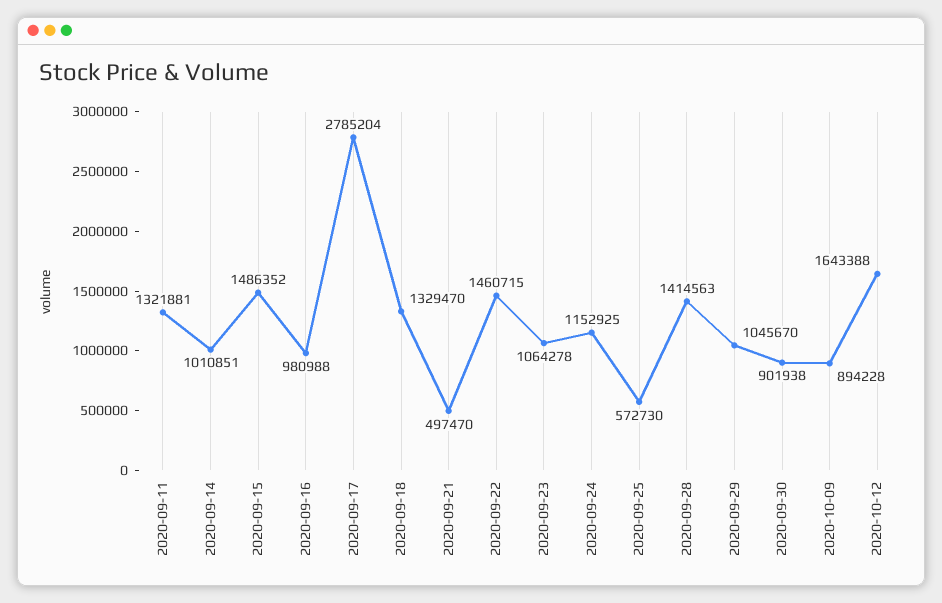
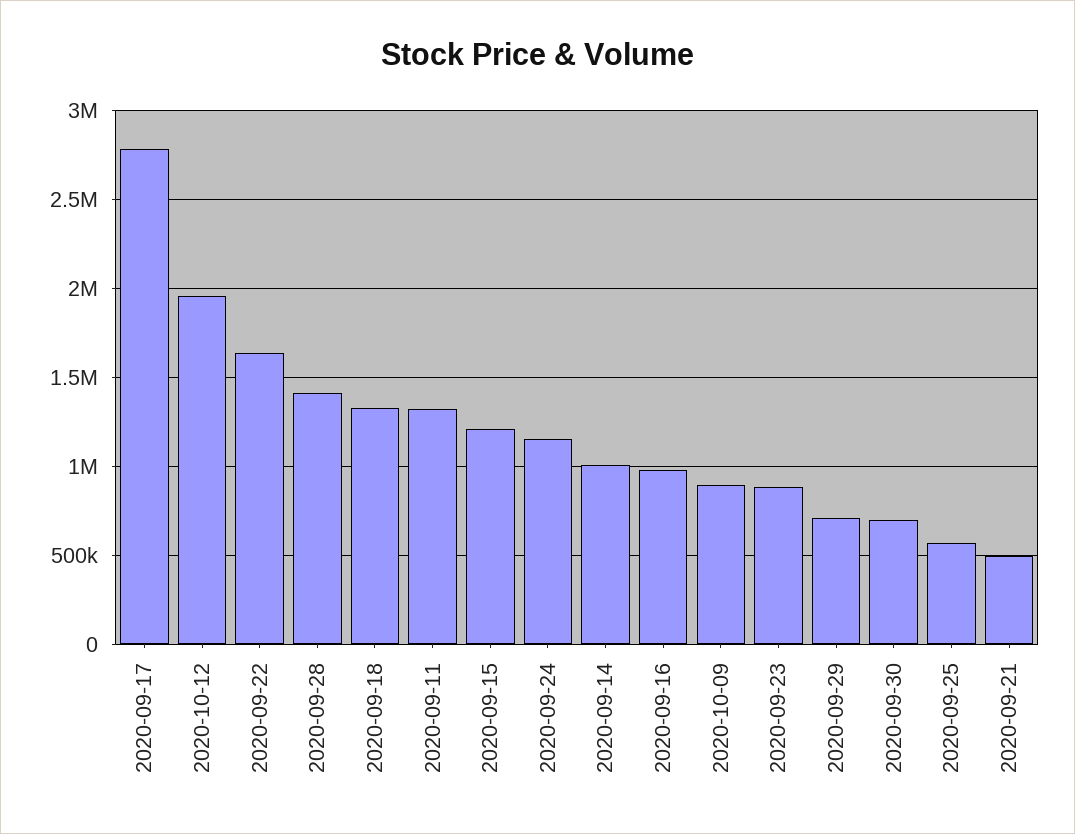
2020-09-15: 1486352 -> 1200000
2020-09-22: 1460715 -> 1650000
2020-09-23: 1064278 -> 900000
2020-09-29: 1045670 -> 700000
2020-09-30: 901938 -> 700000
2020-10-12: 1643388 -> 1950000

